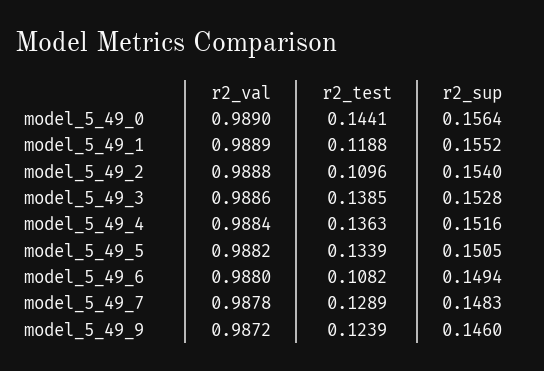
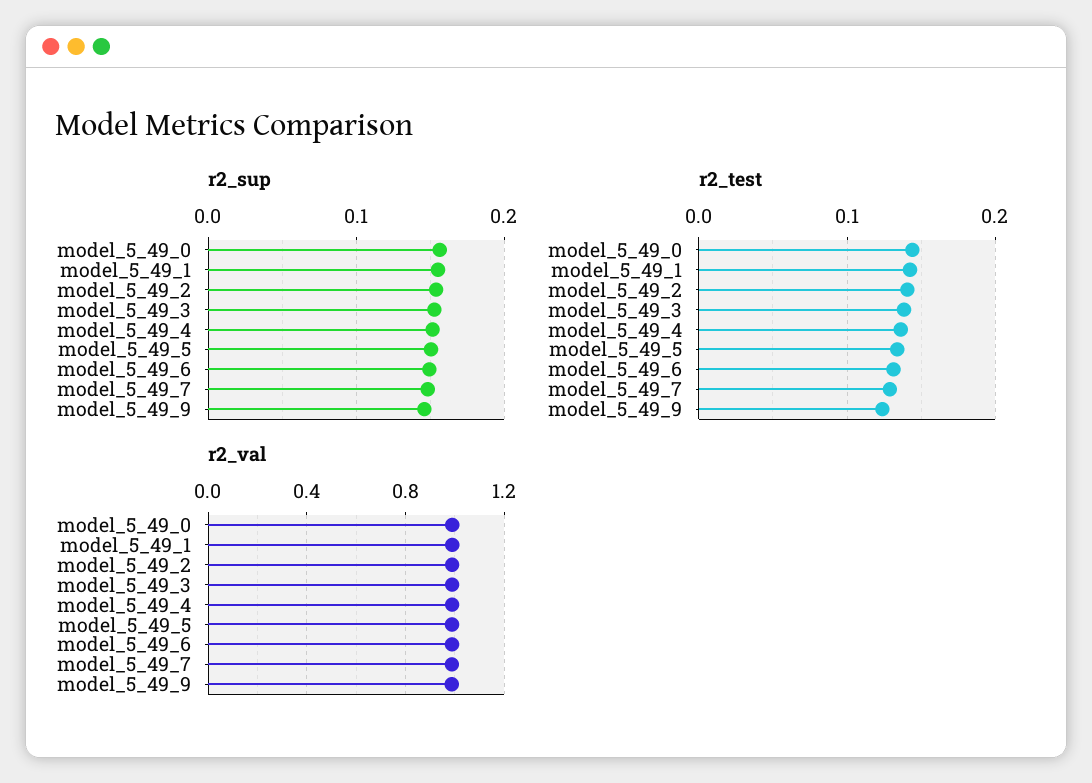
r2_test, model_5_49_1: 0.1188 -> 0.14
r2_test, model_5_49_2: 0.1096 -> 0.14
r2_test, model_5_49_6: 0.1082 -> 0.13

